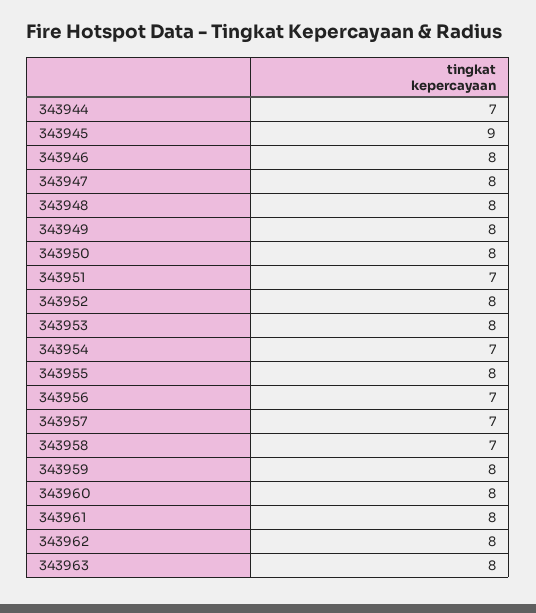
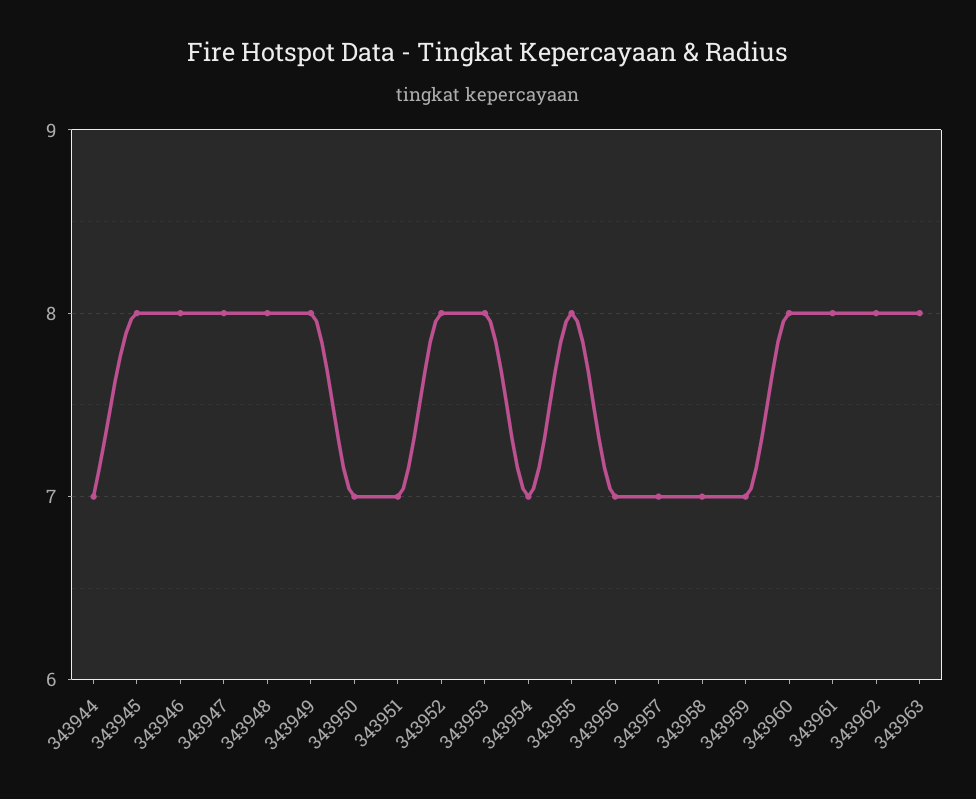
343945: 9 -> 8
343950: 8 -> 7
343959: 8 -> 7

